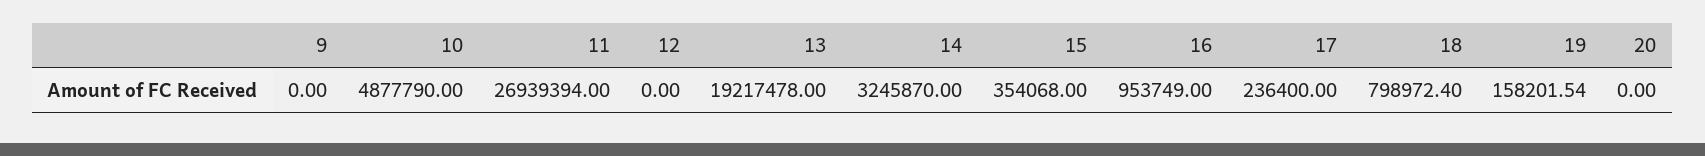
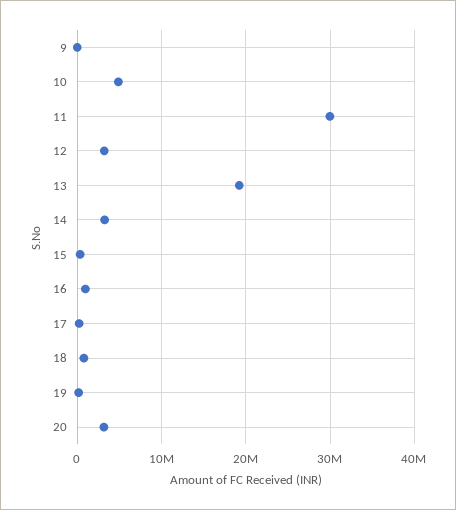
11: 26939394 -> 30000000
12: 0 -> 3000000
20: 0 -> 3000000

